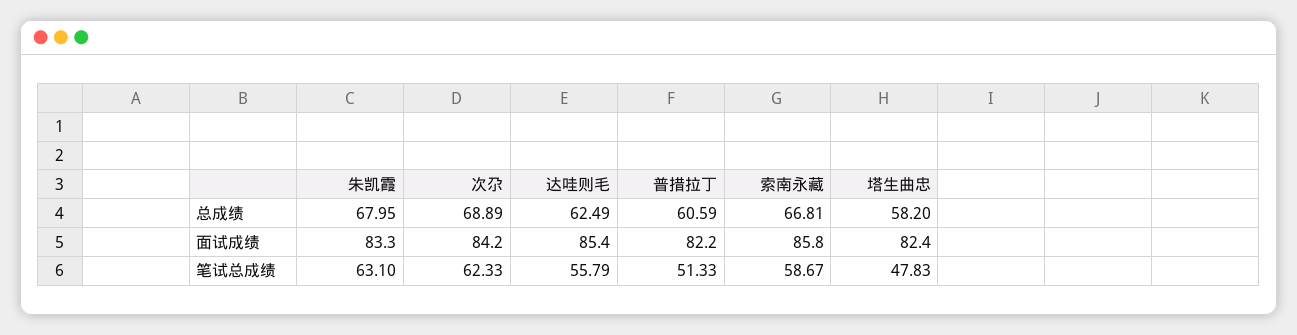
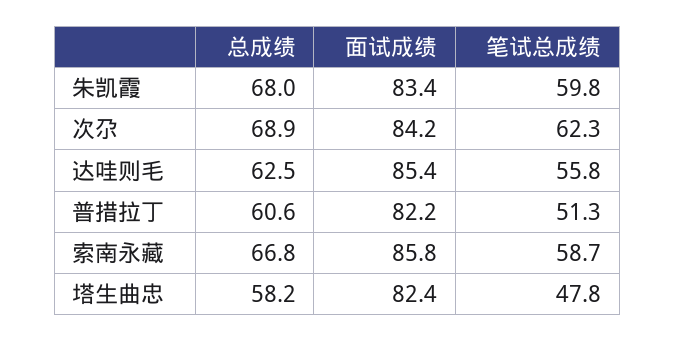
朱凯霞, 面试成绩: 83.3 -> 83.4
朱凯霞, 笔试总成绩: 63.1 -> 59.8

